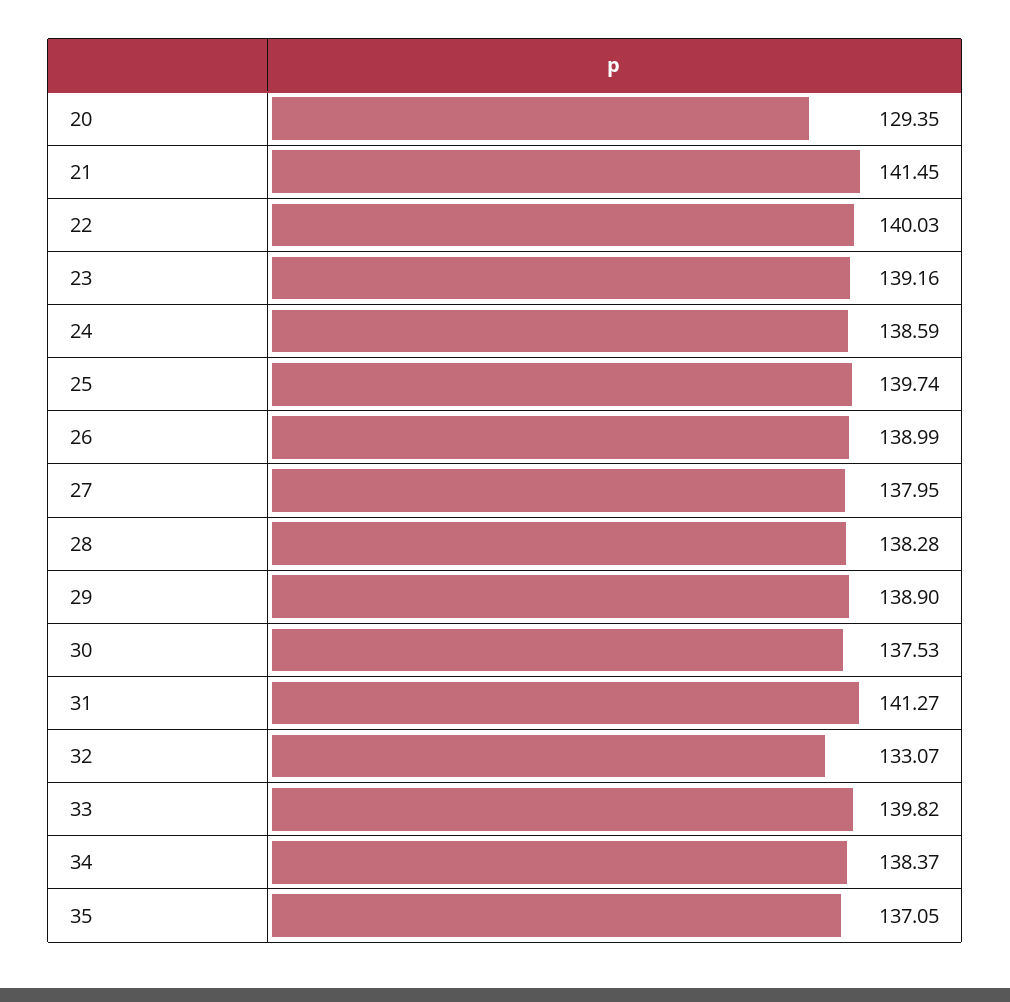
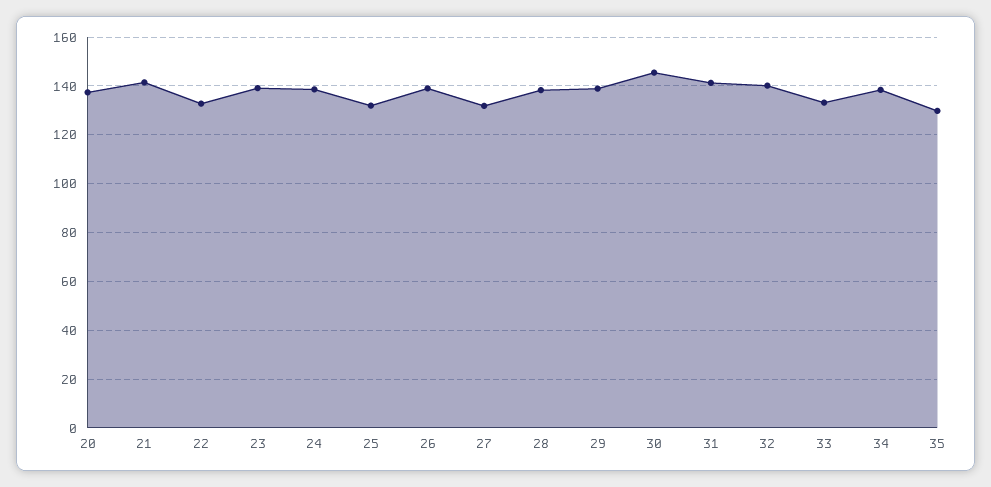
20: 129.35 -> 137.5
22: 140.03 -> 132.5
25: 139.74 -> 132.5
27: 137.95 -> 132.5
30: 137.53 -> 145
32: 133.07 -> 140
33: 139.82 -> 132.5
35: 137.05 -> 130

